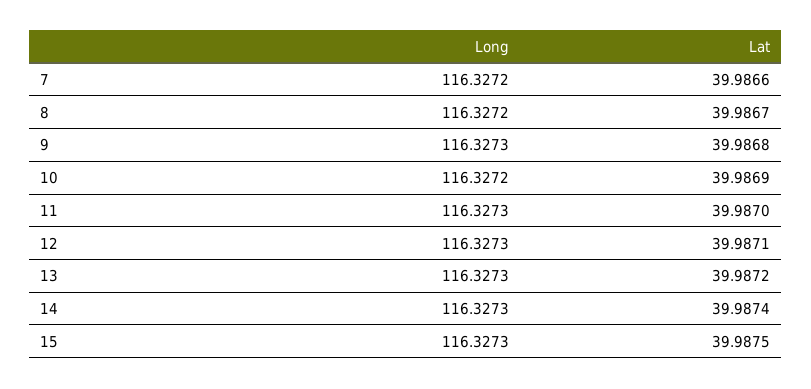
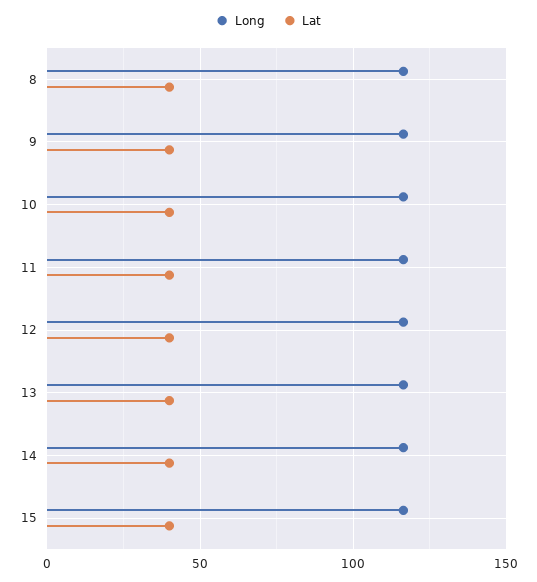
Long, 7: 116.3272 -> none
Lat, 7: 39.9866 -> none

